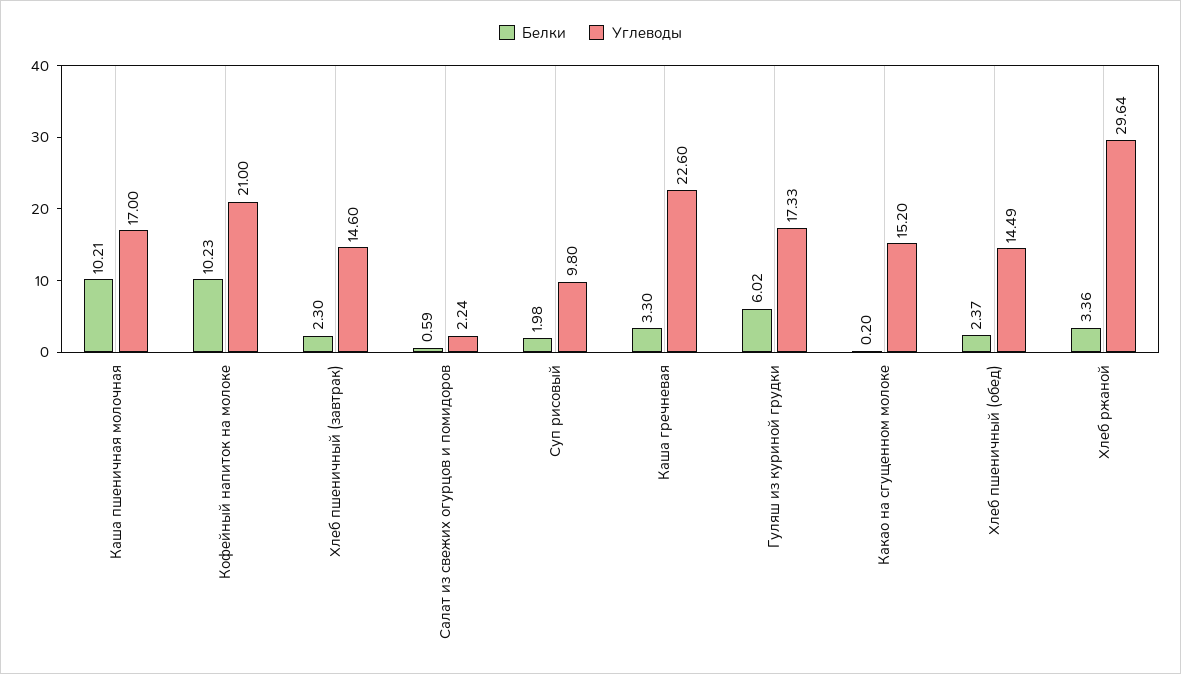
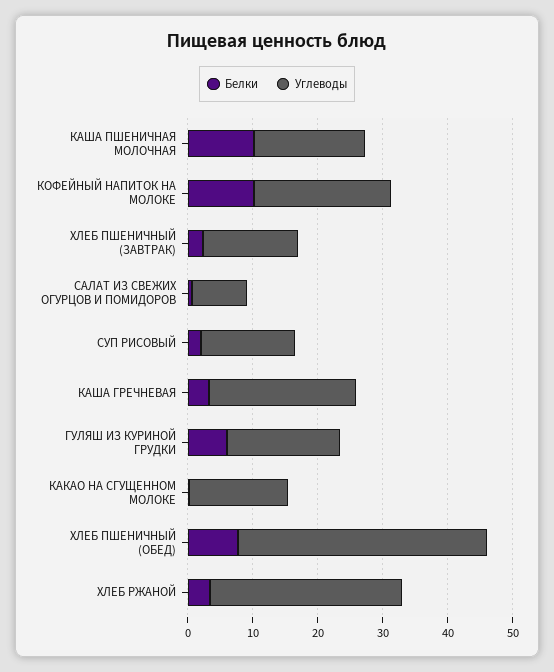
Углеводы, Салат из свежих огурцов и помидоров: 2.24 -> 8
Углеводы, Суп рисовый: 9.8 -> 14
Белки, Хлеб пшеничный (обед): 2.37 -> 8
Углеводы, Хлеб пшеничный (обед): 14.49 -> 38

